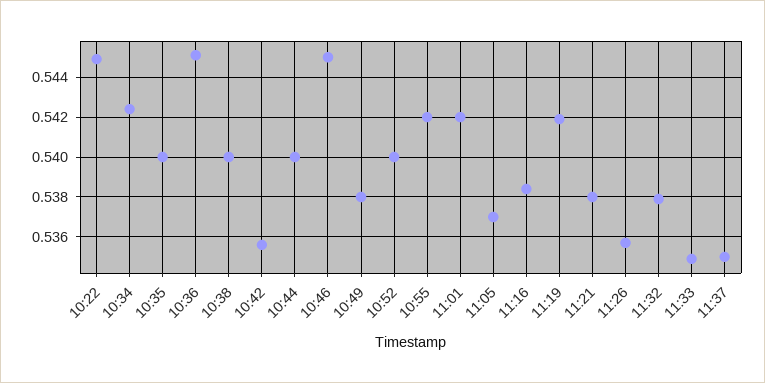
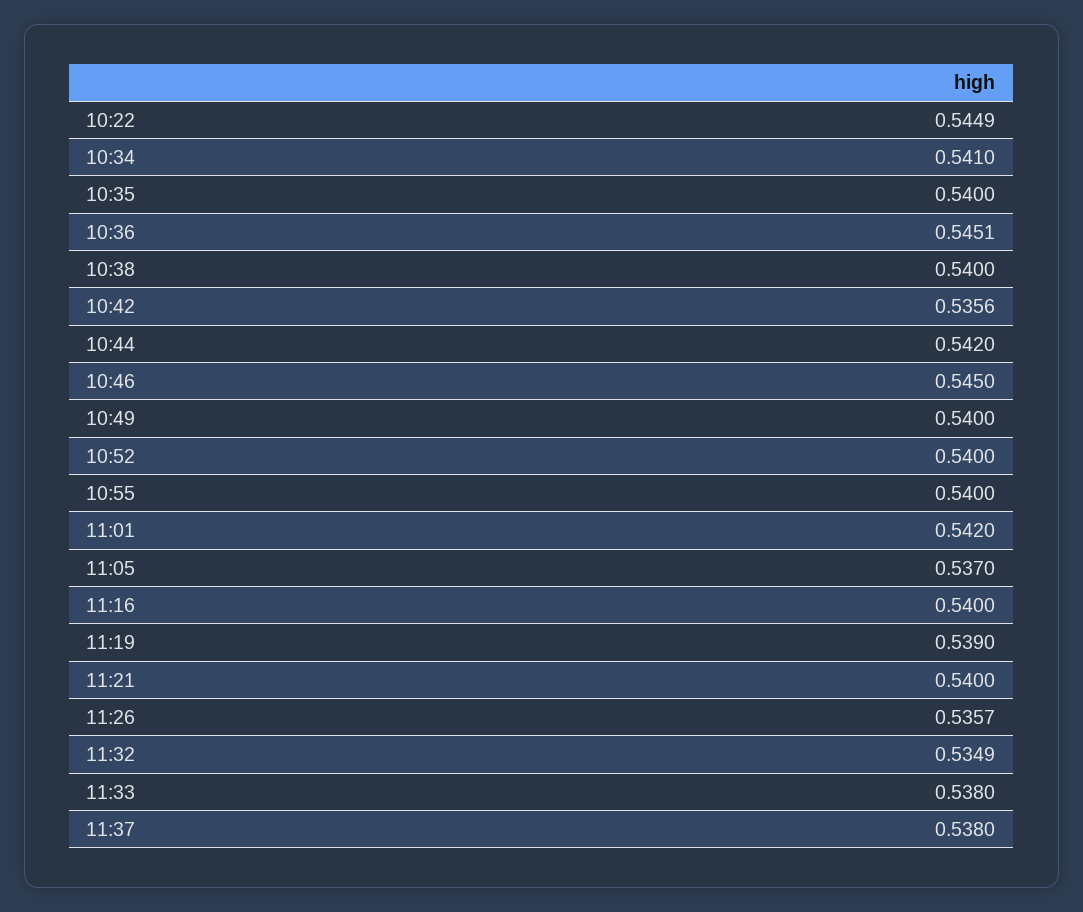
10:34: 0.5425 -> 0.541
10:44: 0.54 -> 0.542
10:49: 0.538 -> 0.54
10:55: 0.542 -> 0.54
11:16: 0.5385 -> 0.54
11:19: 0.542 -> 0.539
11:21: 0.538 -> 0.54
11:32: 0.538 -> 0.5349
11:33: 0.535 -> 0.538
11:37: 0.535 -> 0.538

